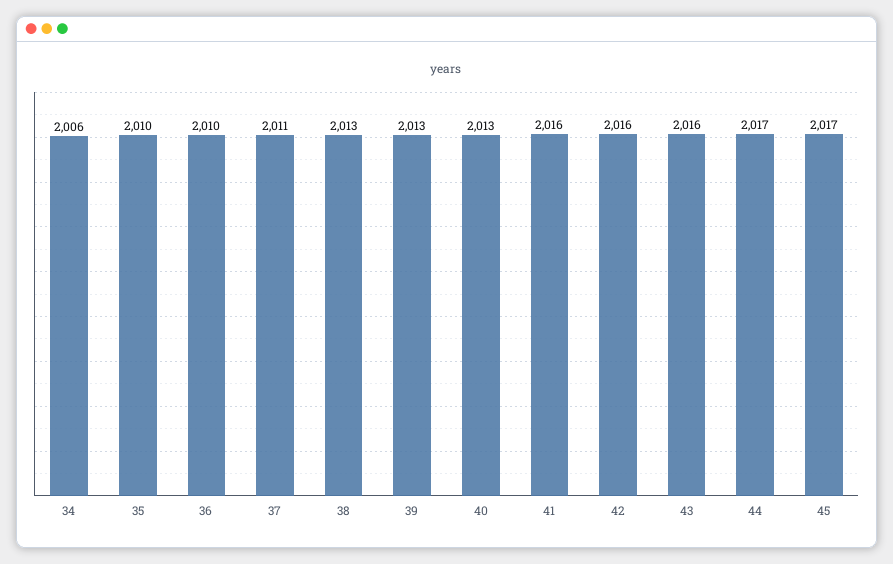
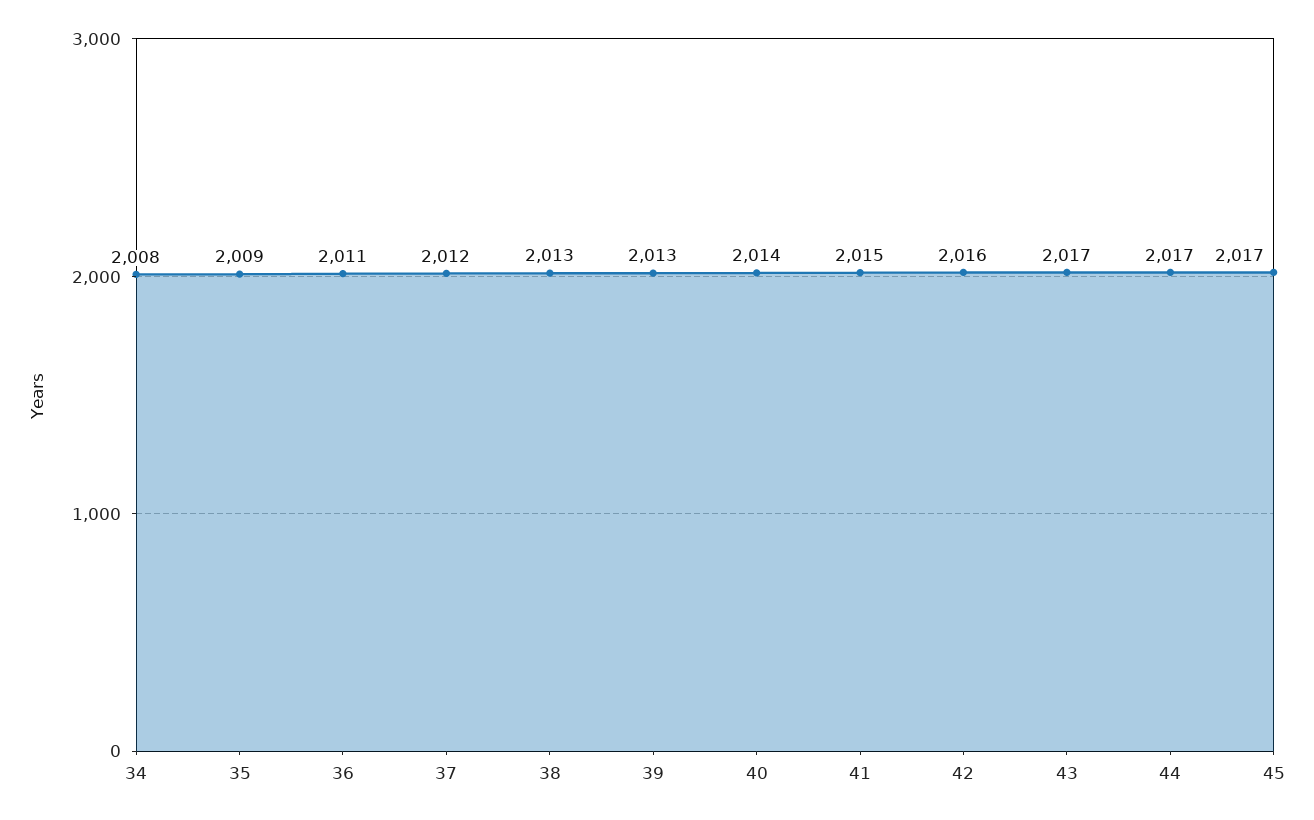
34: 2006 -> 2008
35: 2010 -> 2009
36: 2010 -> 2011
37: 2011 -> 2012
40: 2013 -> 2014
41: 2016 -> 2015
43: 2016 -> 2017

